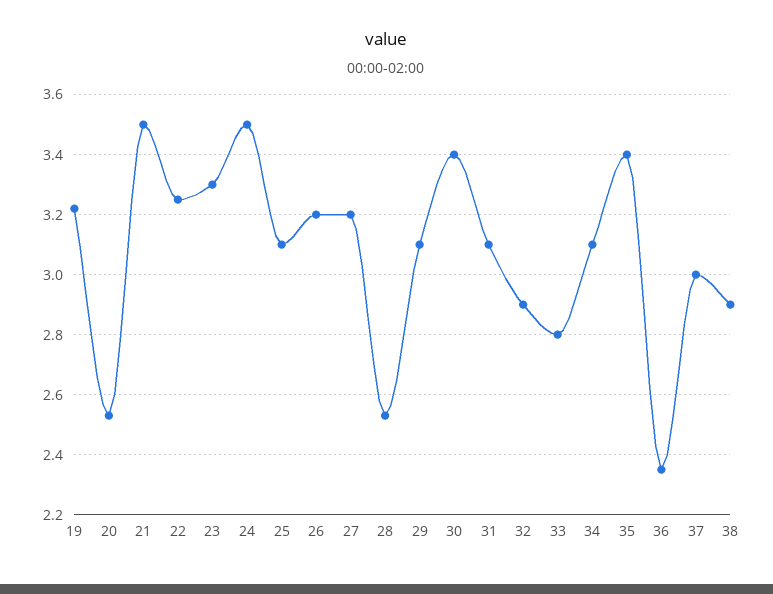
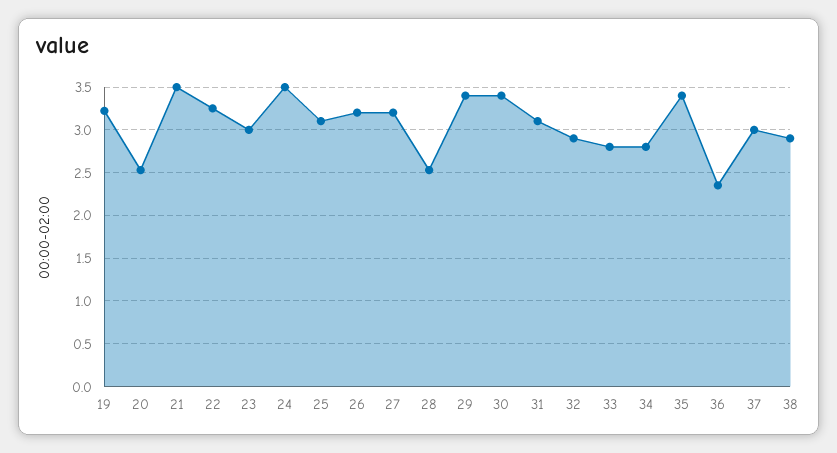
23: 3.3 -> 3
29: 3.1 -> 3.4
34: 3.1 -> 2.8

